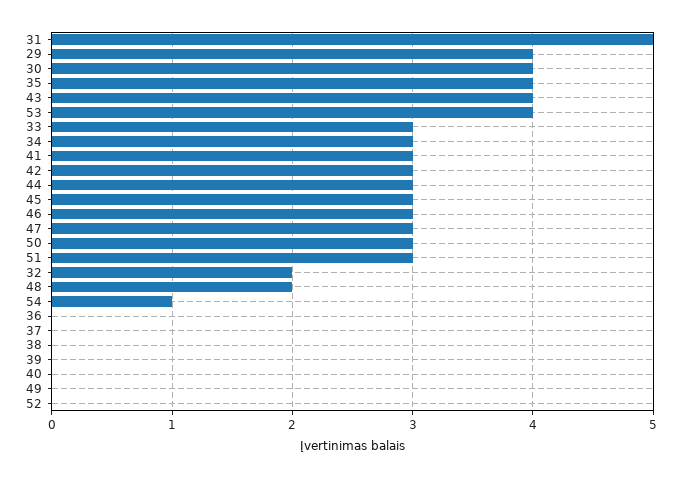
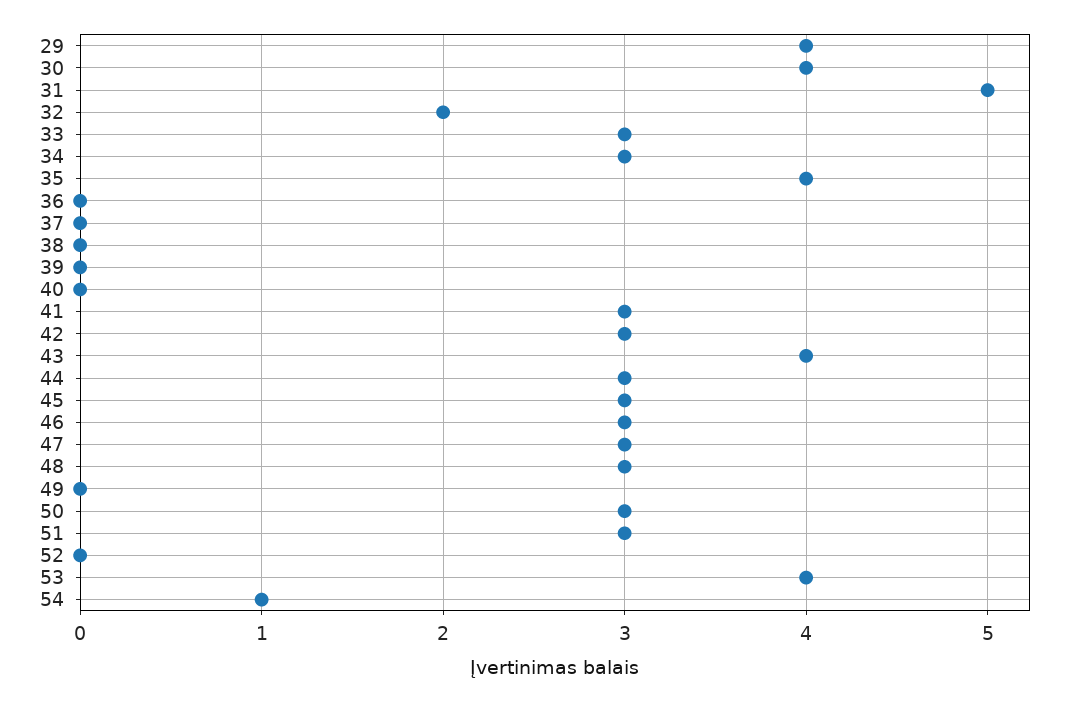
48: 2 -> 3

